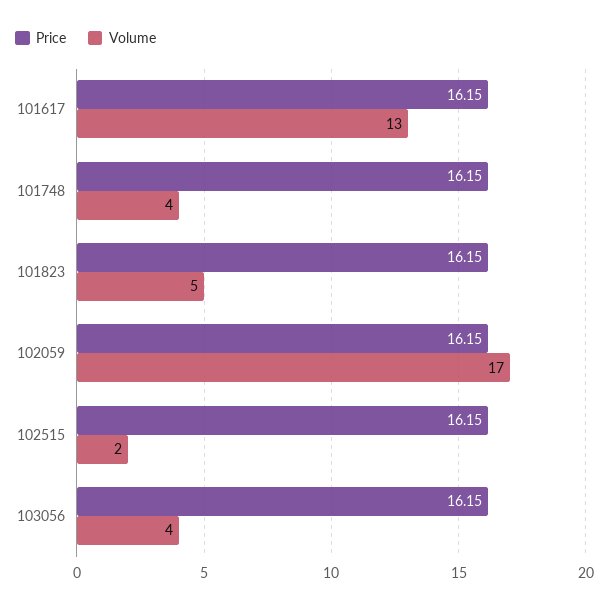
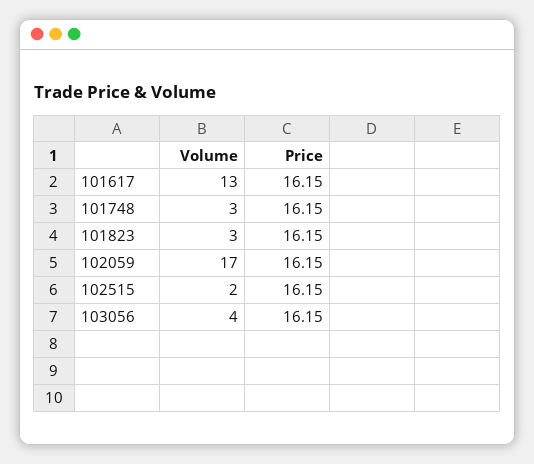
Volume, 101748: 4 -> 3
Volume, 101823: 5 -> 3

